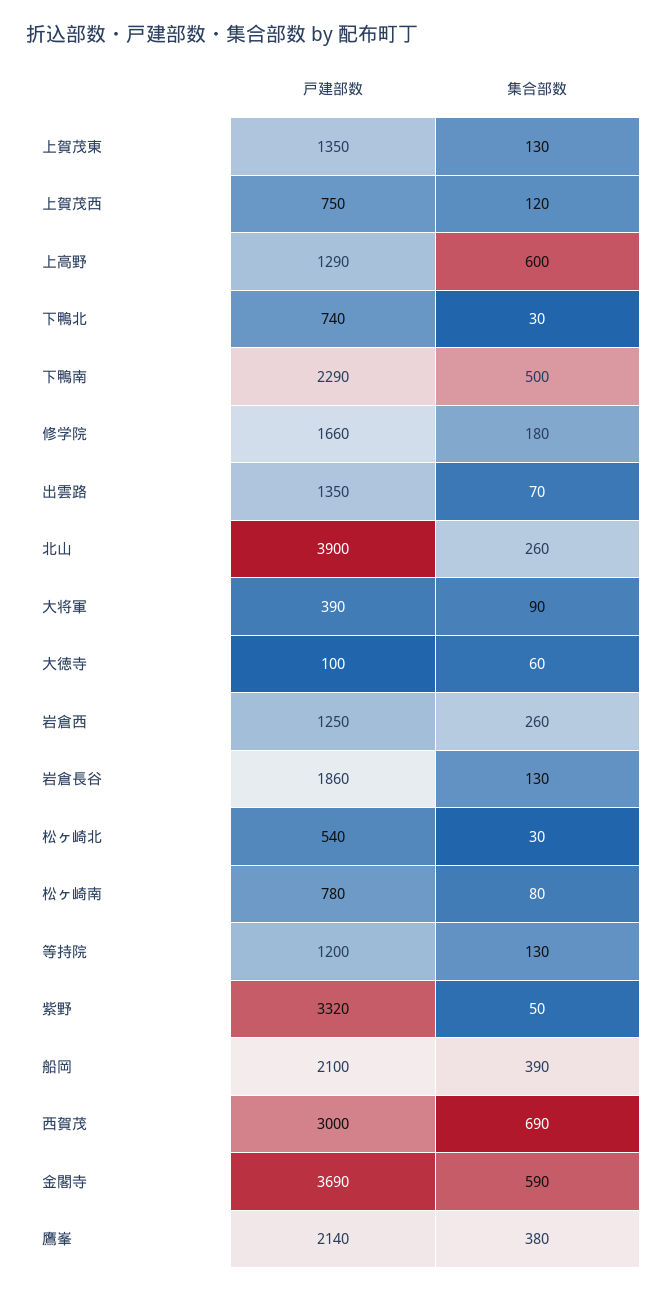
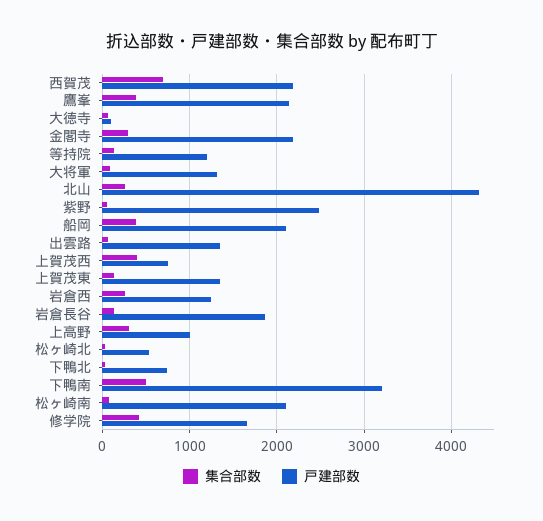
集合部数, 上賀茂西: 120 -> 400
戸建部数, 上高野: 1290 -> 1000
集合部数, 上高野: 600 -> 300
戸建部数, 下鴨南: 2290 -> 3200
集合部数, 修学院: 180 -> 400
戸建部数, 北山: 3900 -> 4300
戸建部数, 大将軍: 390 -> 1300
戸建部数, 松ヶ崎南: 780 -> 2100
戸建部数, 紫野: 3320 -> 2500
戸建部数, 西賀茂: 3000 -> 2200
戸建部数, 金閣寺: 3690 -> 2200
集合部数, 金閣寺: 590 -> 300

